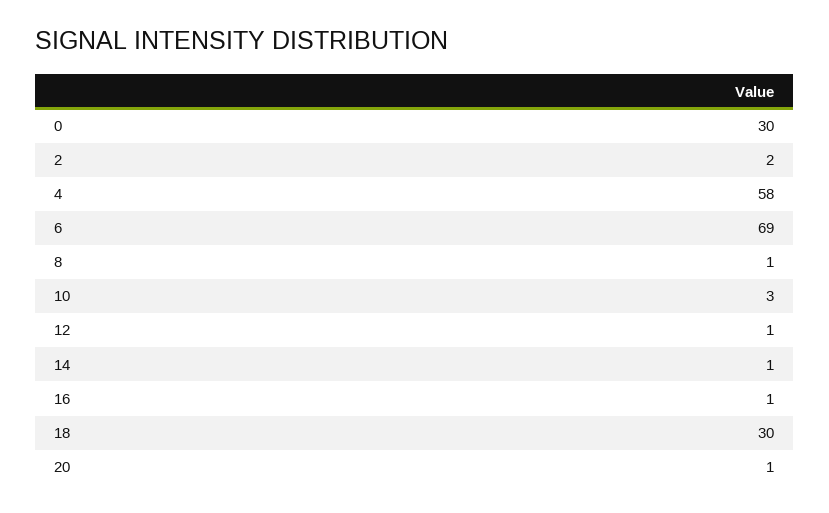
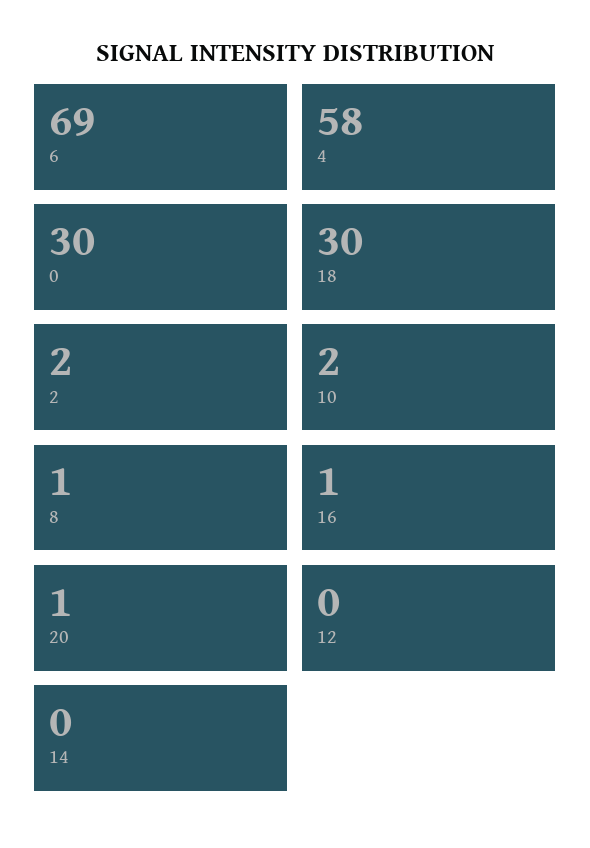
10: 3 -> 2
12: 1 -> 0
14: 1 -> 0

